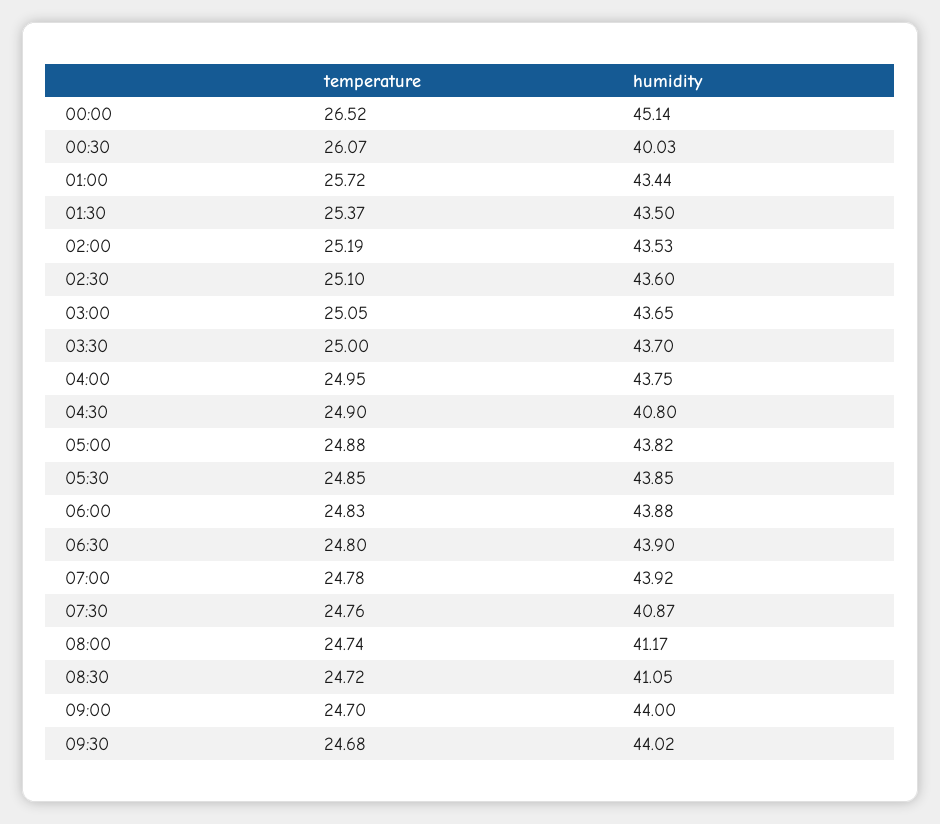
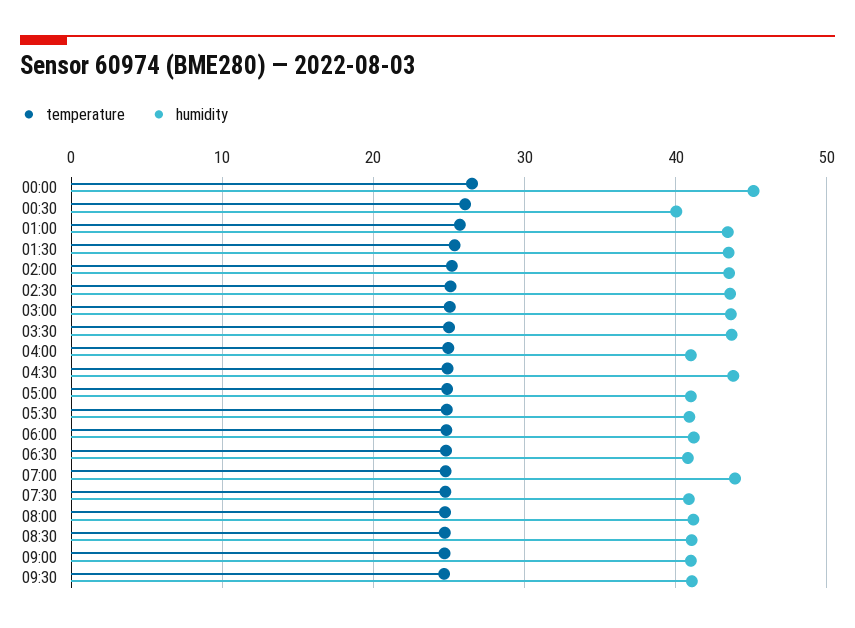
humidity, 04:00: 43.75 -> 41
humidity, 04:30: 40.8 -> 44
humidity, 05:00: 43.82 -> 41
humidity, 05:30: 43.85 -> 41
humidity, 06:00: 43.88 -> 41
humidity, 06:30: 43.9 -> 41
humidity, 09:00: 44 -> 41
humidity, 09:30: 44.02 -> 41

